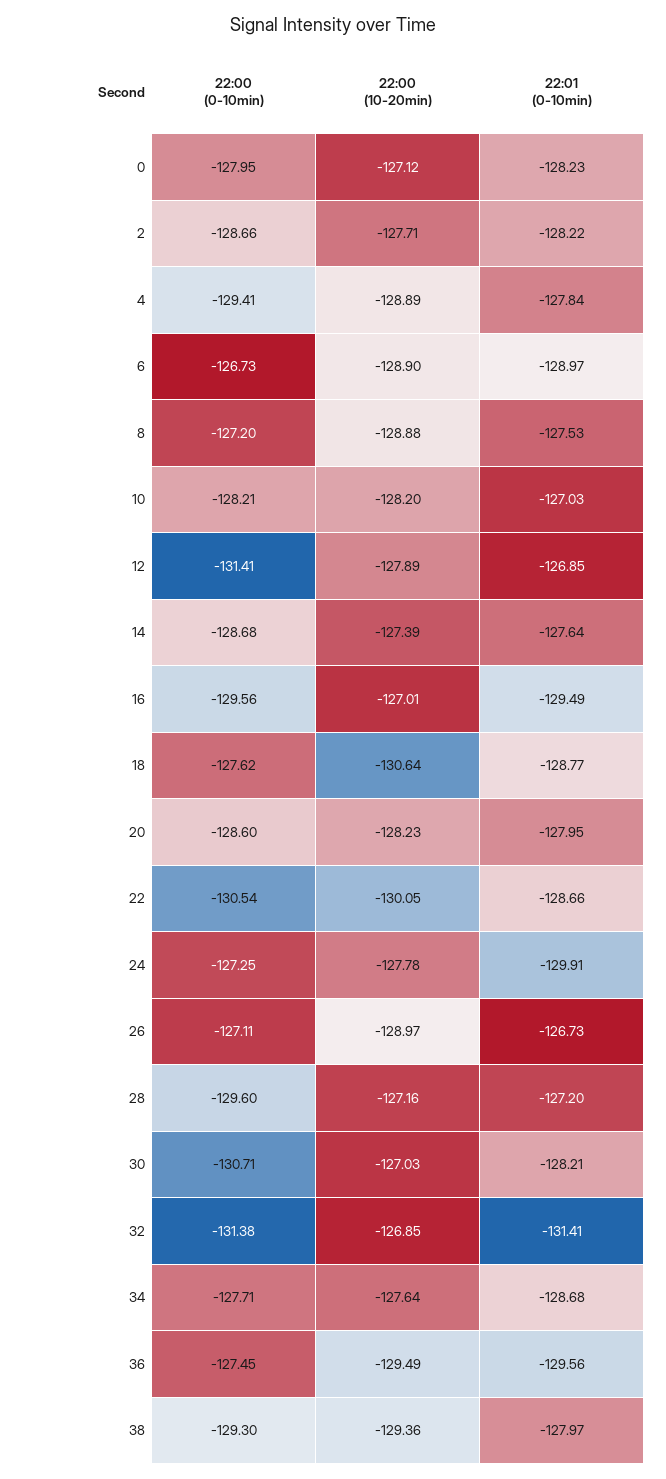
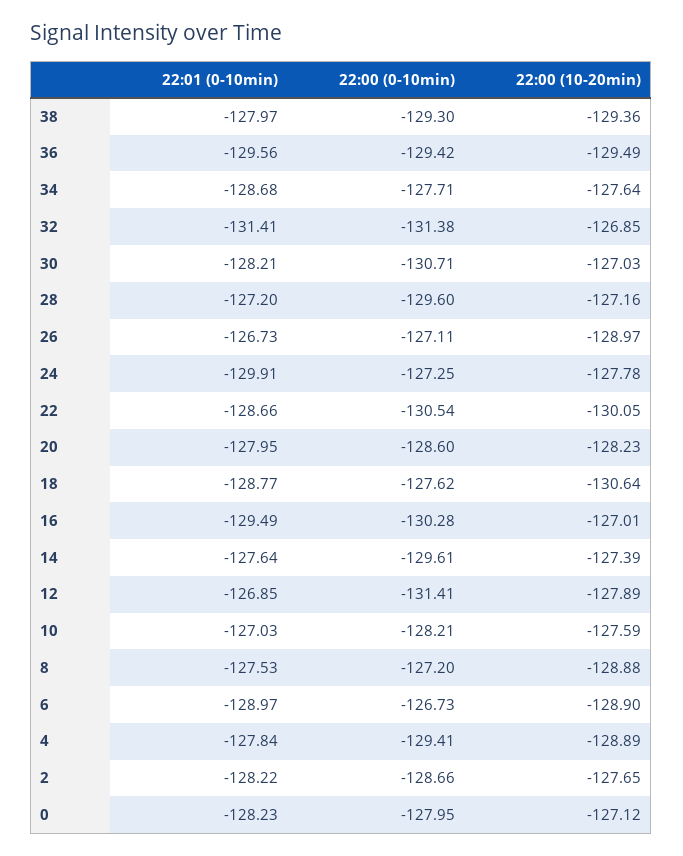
22:00 (10-20min), 2: -127.71 -> -127.65
22:00 (10-20min), 10: -128.2 -> -127.59
22:00 (0-10min), 14: -128.68 -> -129.61
22:00 (0-10min), 16: -129.56 -> -130.28
22:00 (0-10min), 36: -127.45 -> -129.42

